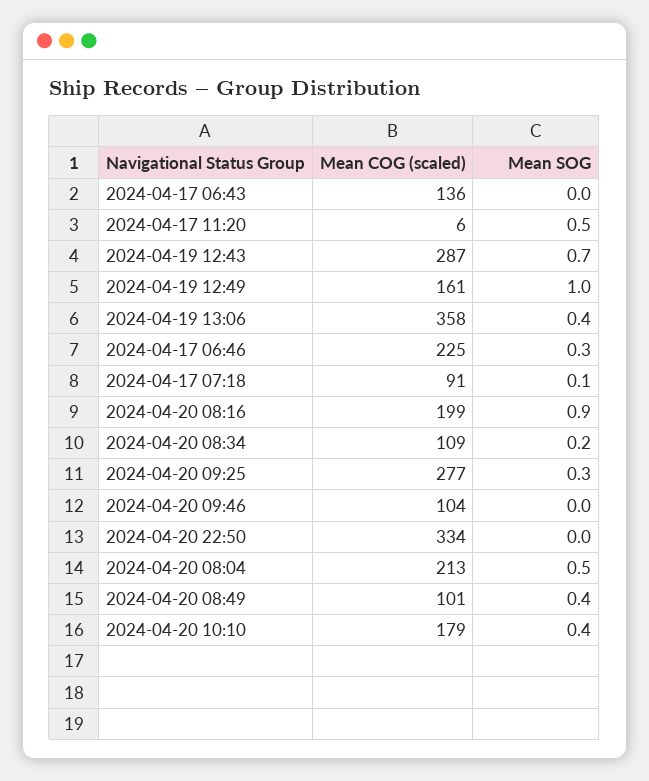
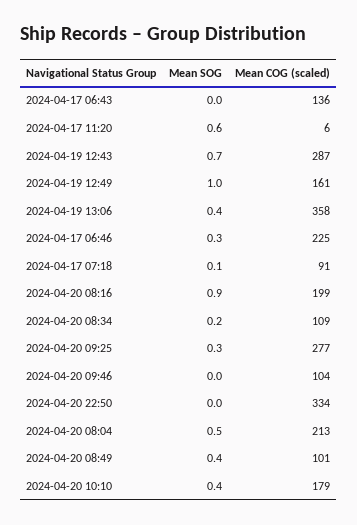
Mean SOG, 2024-04-17 11:20: 0.5 -> 0.6

